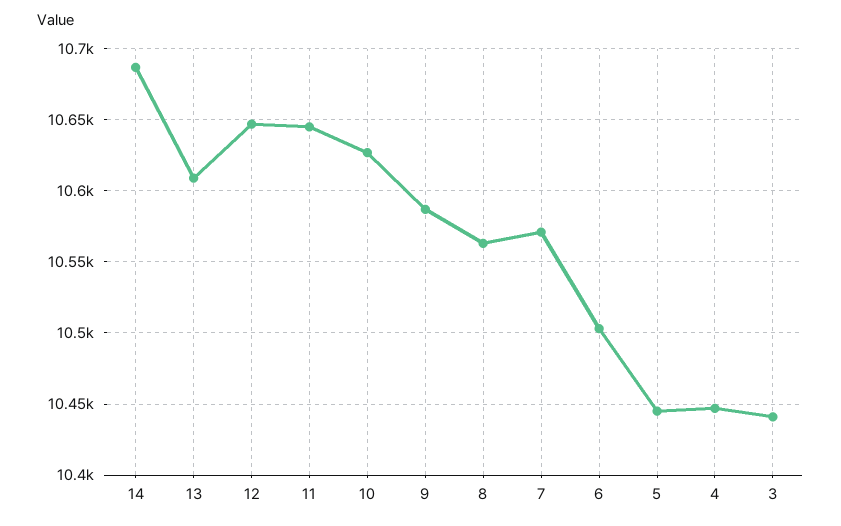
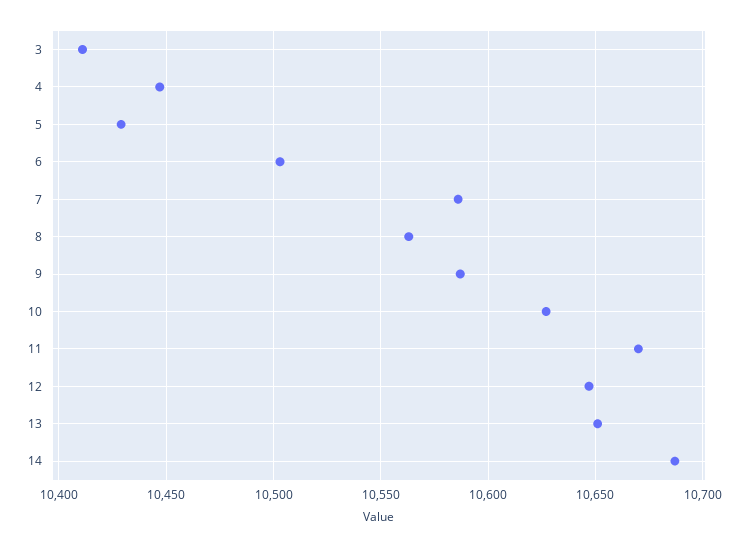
13: 10610 -> 10650
11: 10645 -> 10670
7: 10570 -> 10585
5: 10445 -> 10430
3: 10440 -> 10410

